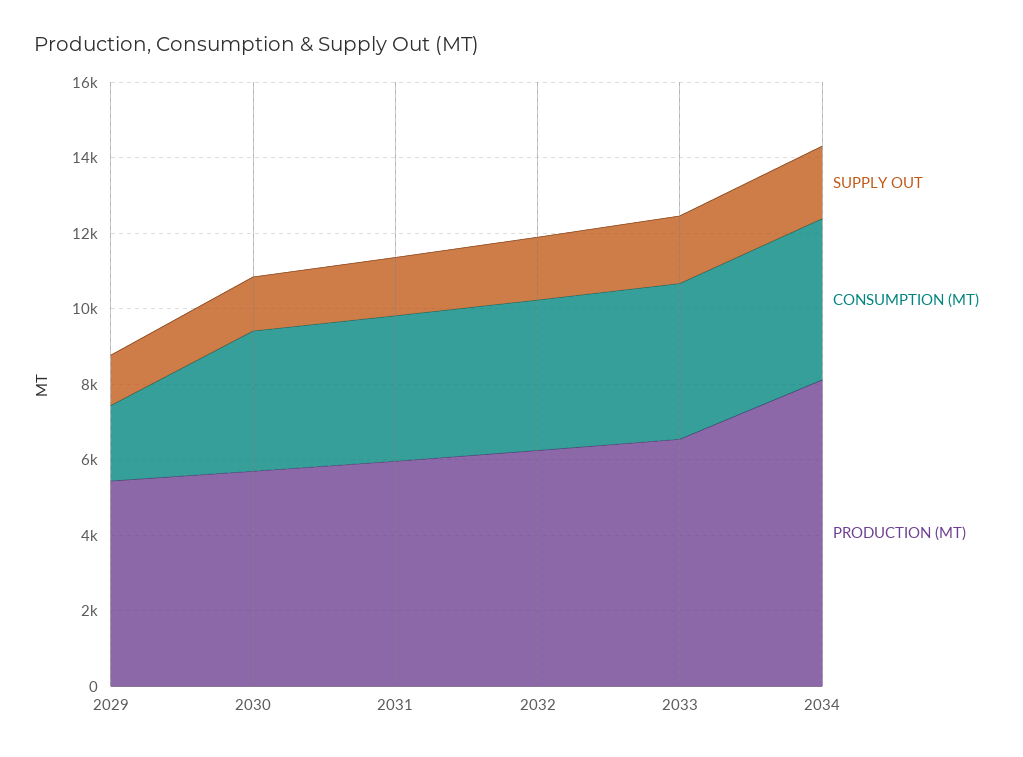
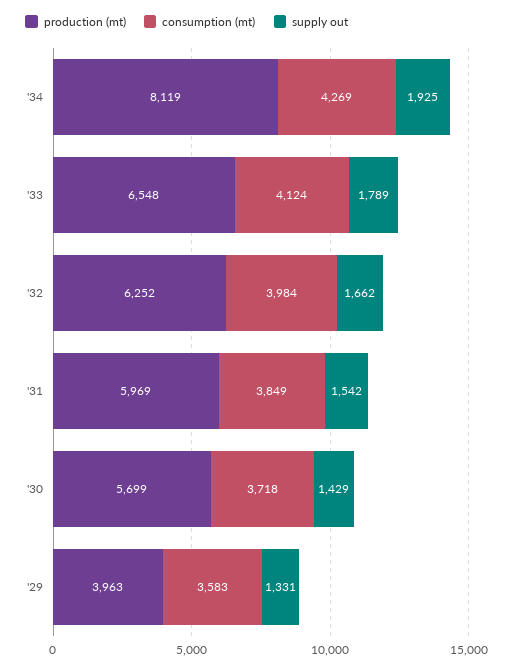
CONSUMPTION (MT), 2029: 2000 -> 3583
PRODUCTION (MT), 2029: 5500 -> 3963

